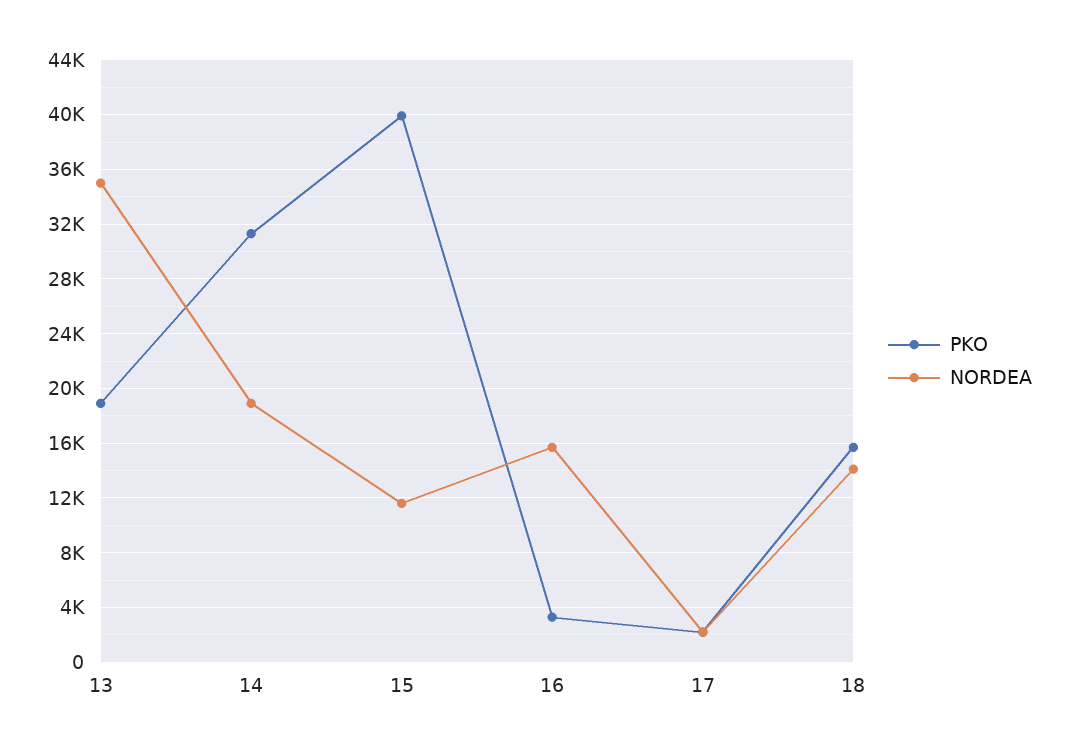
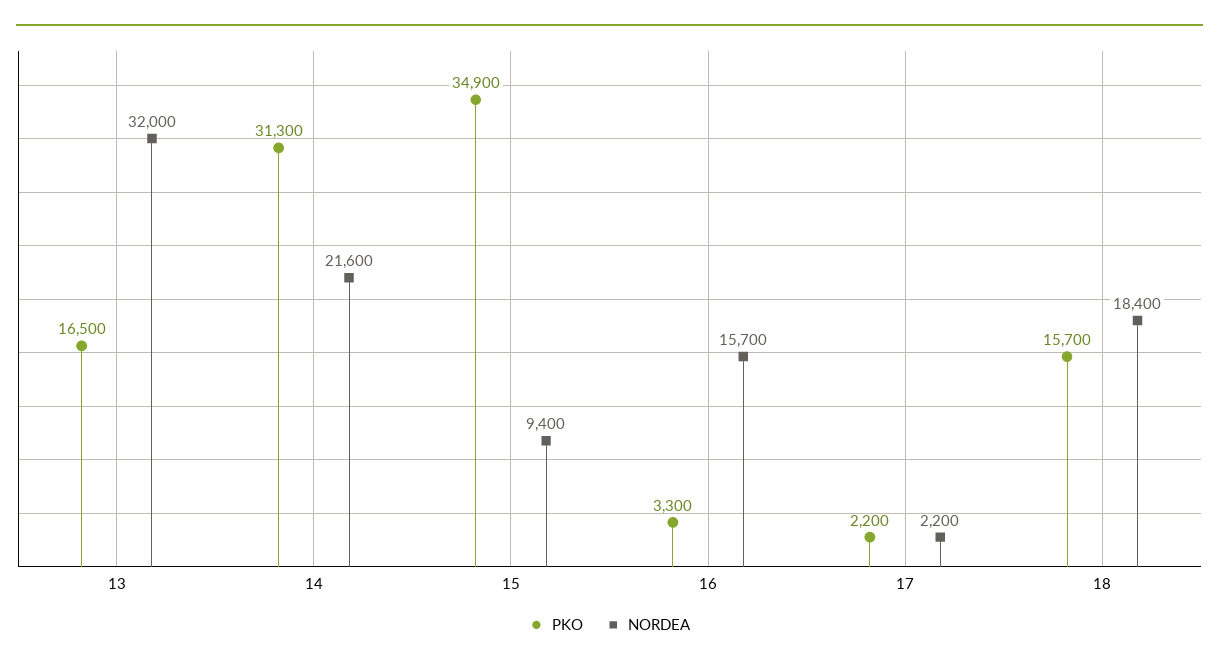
PKO, 13: 19000 -> 16500
NORDEA, 13: 35000 -> 32000
NORDEA, 14: 19000 -> 21600
PKO, 15: 40000 -> 34900
NORDEA, 15: 11500 -> 9400
NORDEA, 18: 14000 -> 18400

